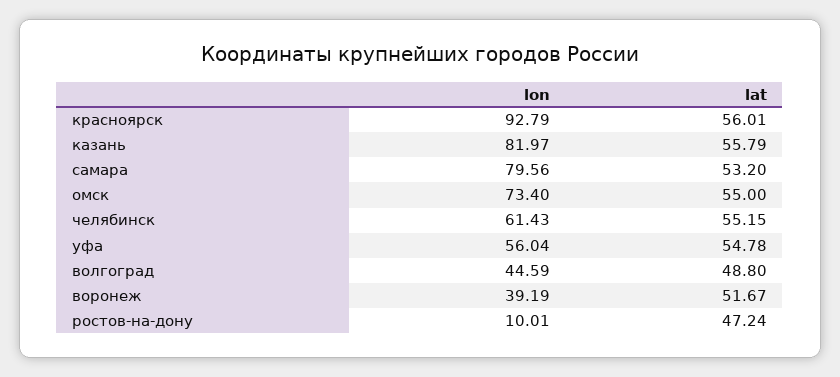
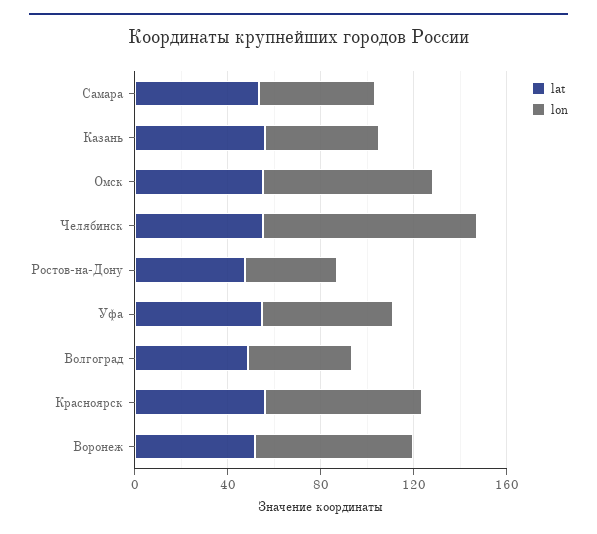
lon, красноярск: 92.79 -> 70
lon, казань: 81.97 -> 50
lon, самара: 79.56 -> 50
lon, челябинск: 61.43 -> 90
lon, воронеж: 39.19 -> 70
lon, ростов-на-дону: 10.01 -> 40

